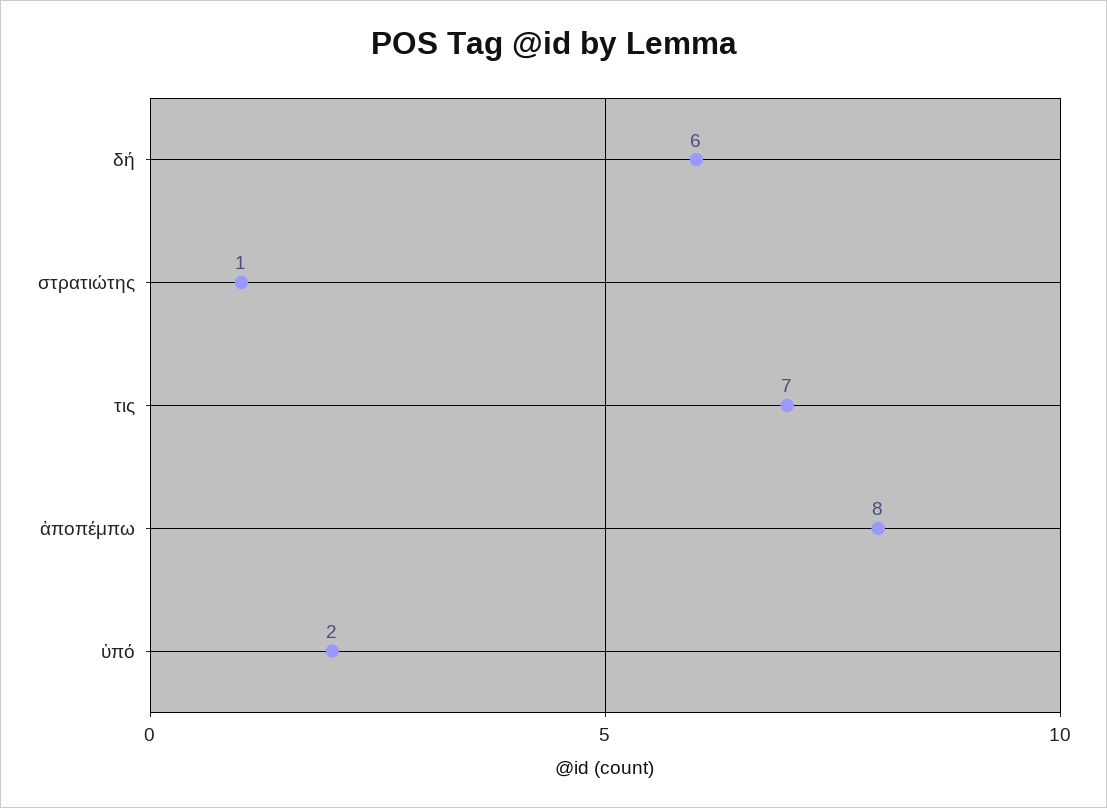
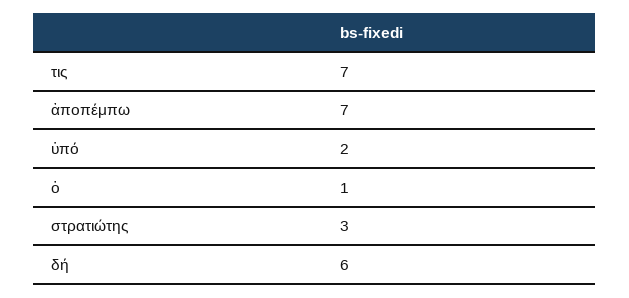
στρατιώτης: 1 -> 3
ἀποπέμπω: 8 -> 7
ὁ: none -> 1

